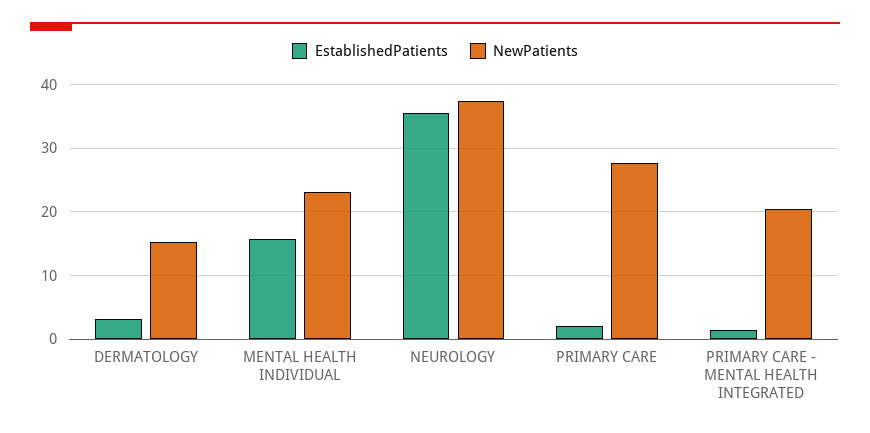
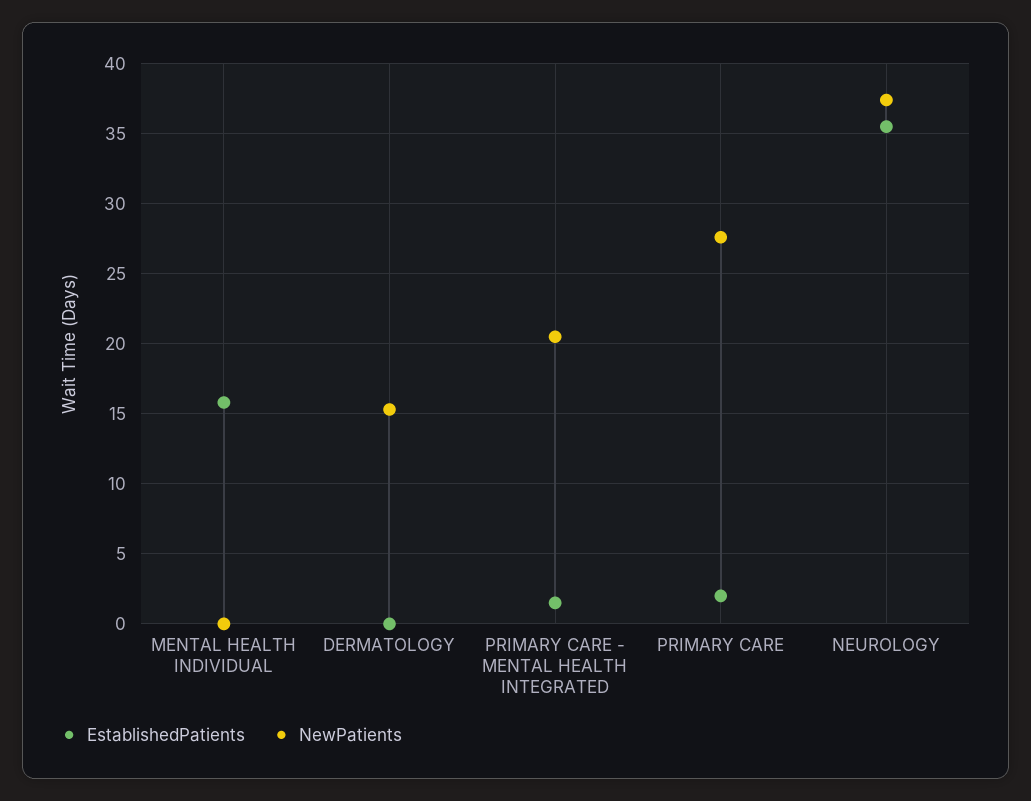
EstablishedPatients, DERMATOLOGY: 3 -> 0
NewPatients, MENTAL HEALTH INDIVIDUAL: 23 -> 0

